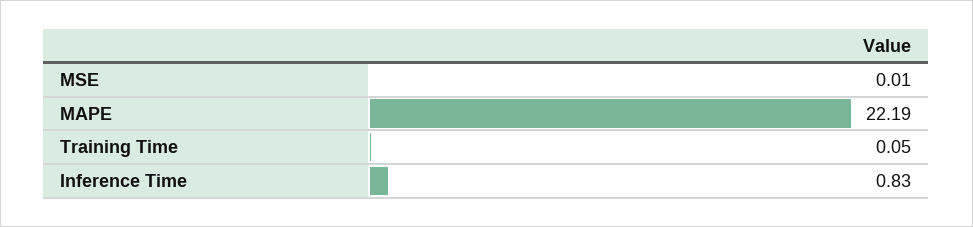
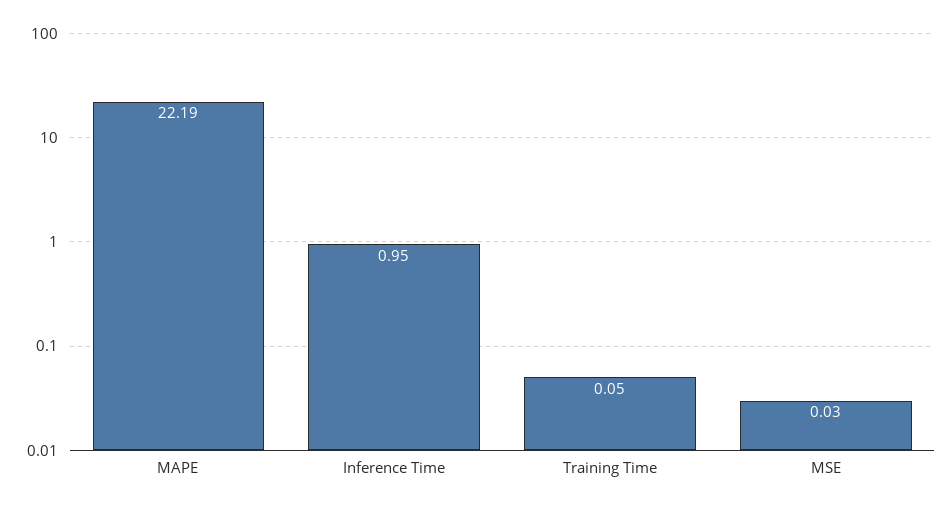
MSE: 0.01 -> 0.03
Inference Time: 0.83 -> 0.95

